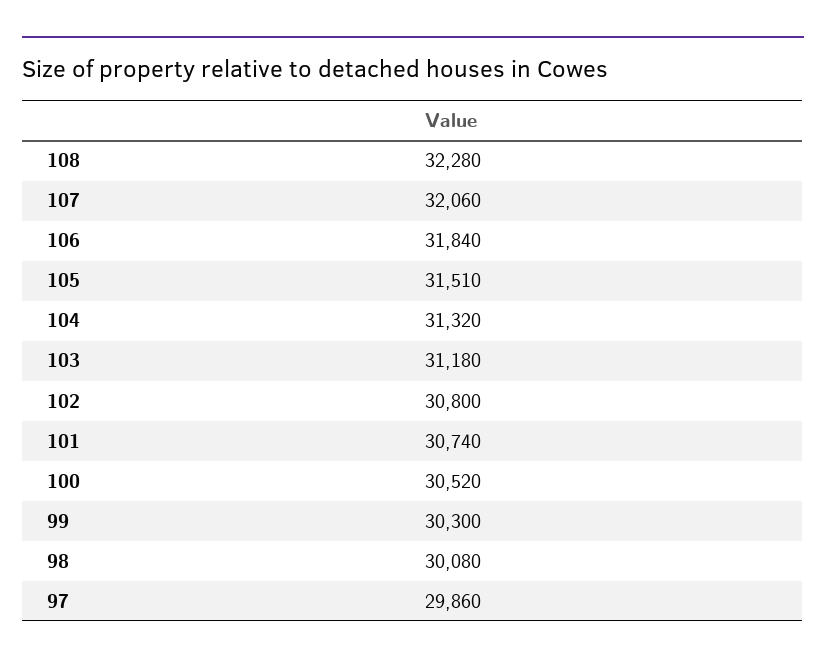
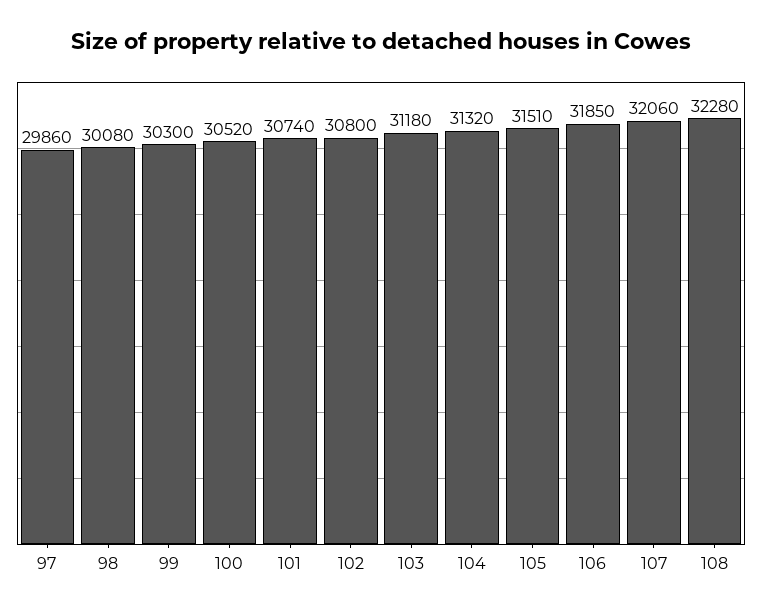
106: 31840 -> 31850

